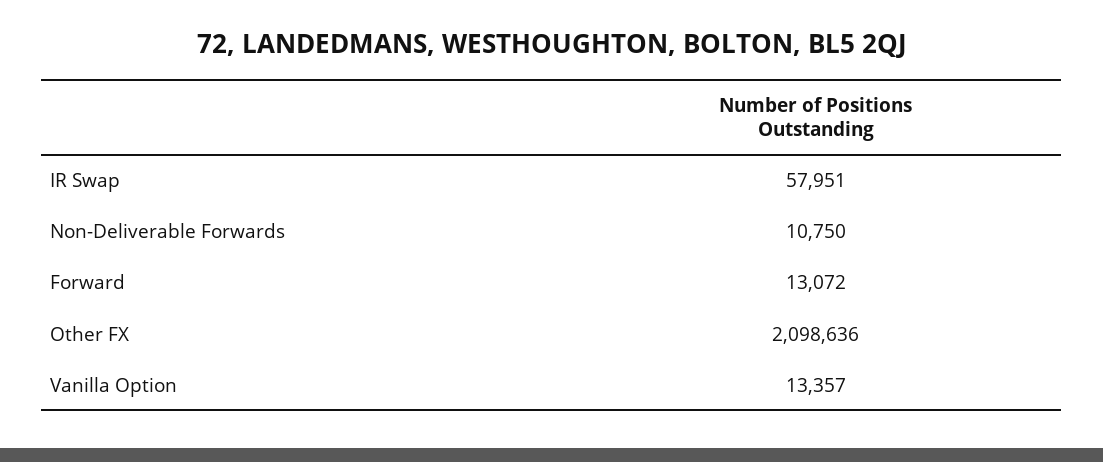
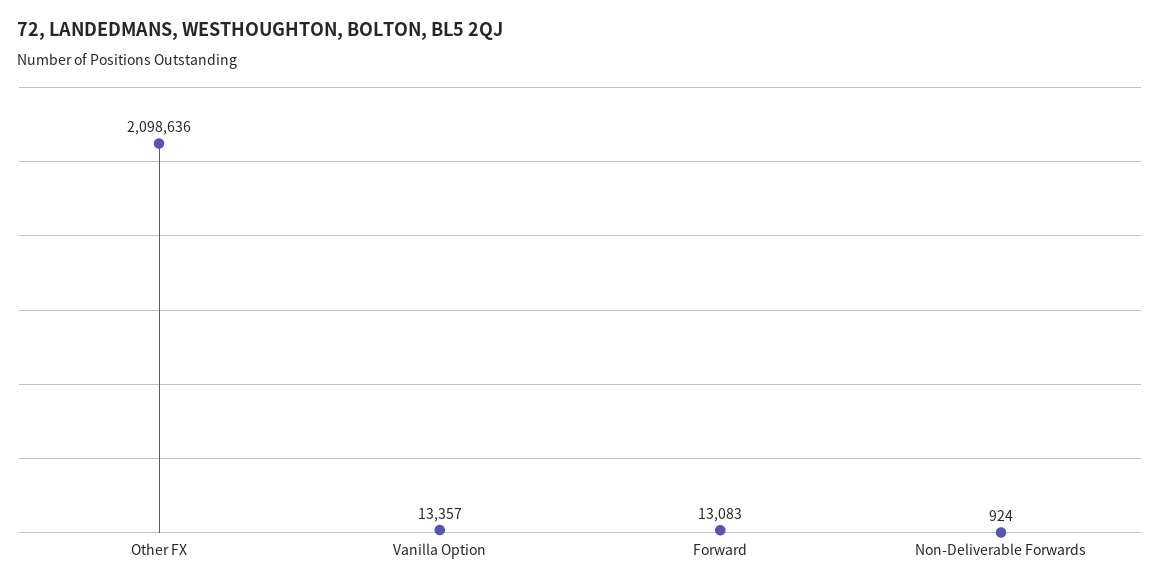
IR Swap: 57951 -> none
Non-Deliverable Forwards: 10750 -> 924
Forward: 13072 -> 13083

